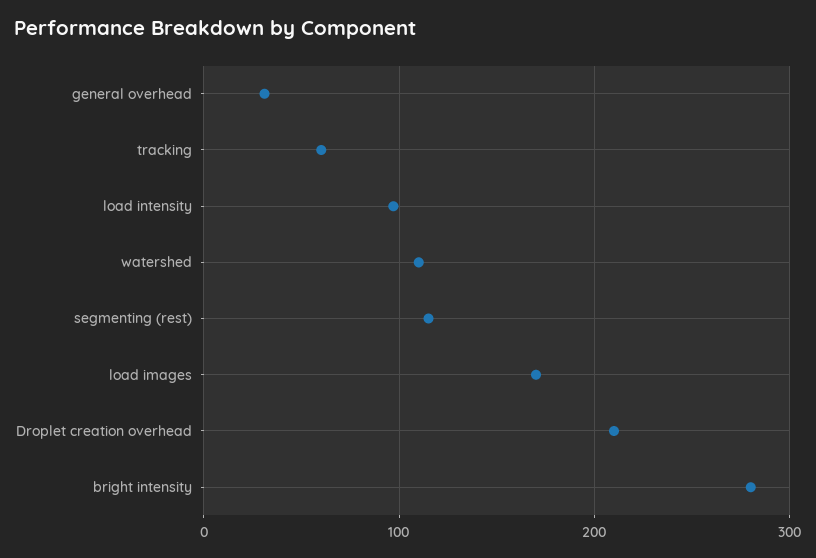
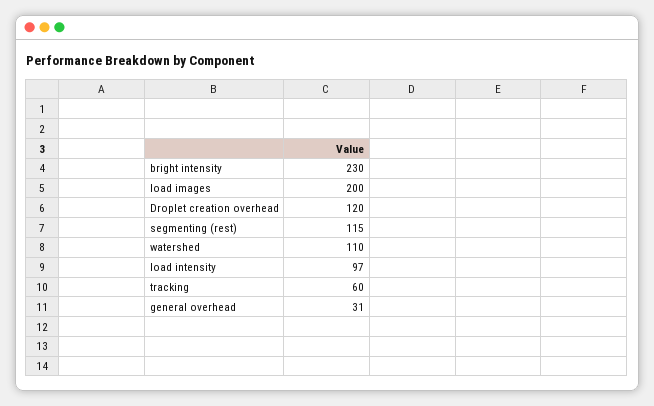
load images: 170 -> 200
Droplet creation overhead: 210 -> 120
bright intensity: 280 -> 230

